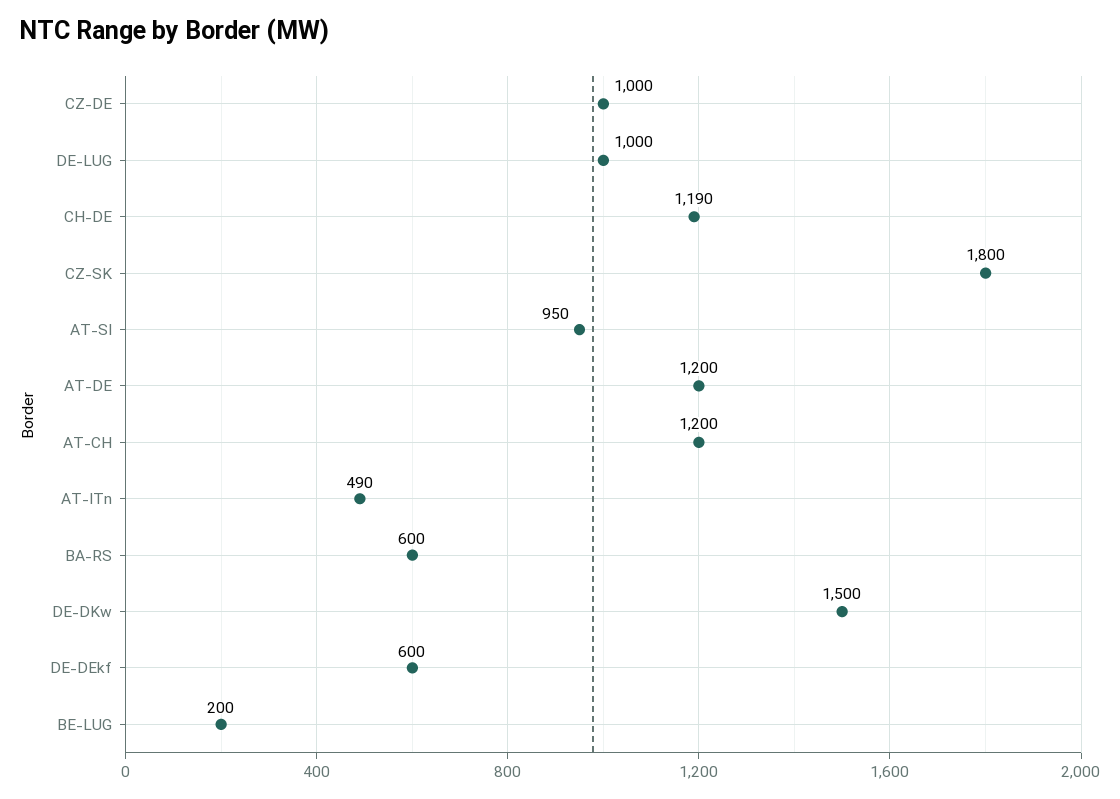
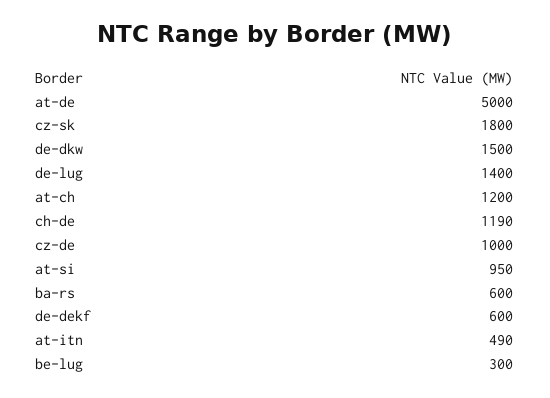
DE-LUG: 1000 -> 1400
AT-DE: 1200 -> 5000
BE-LUG: 200 -> 300

